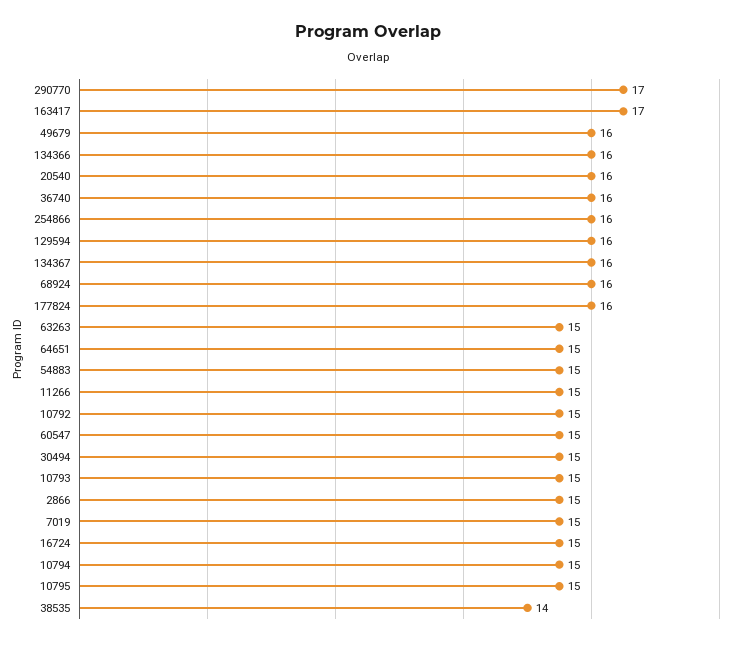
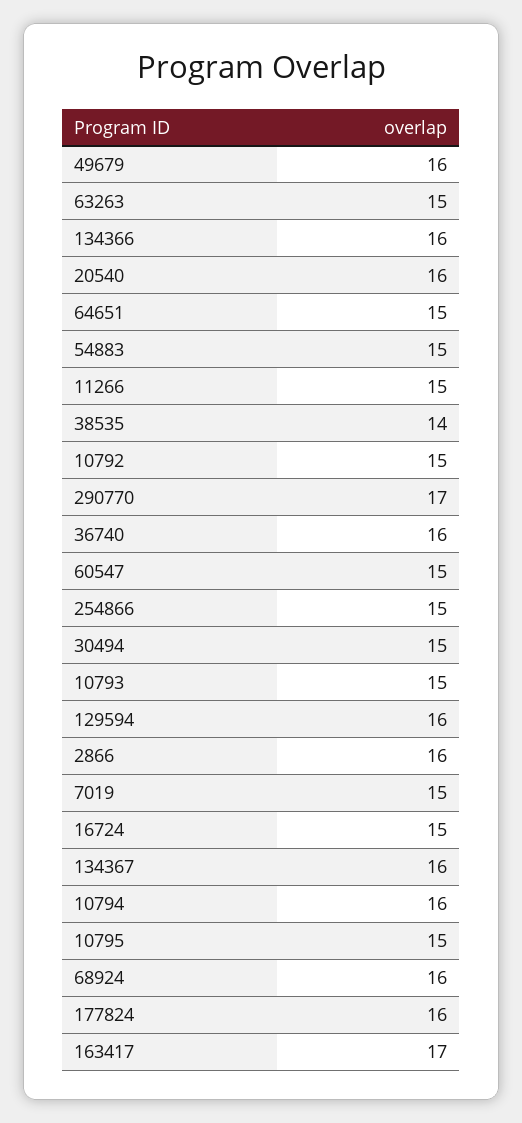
254866: 16 -> 15
2866: 15 -> 16
10794: 15 -> 16

